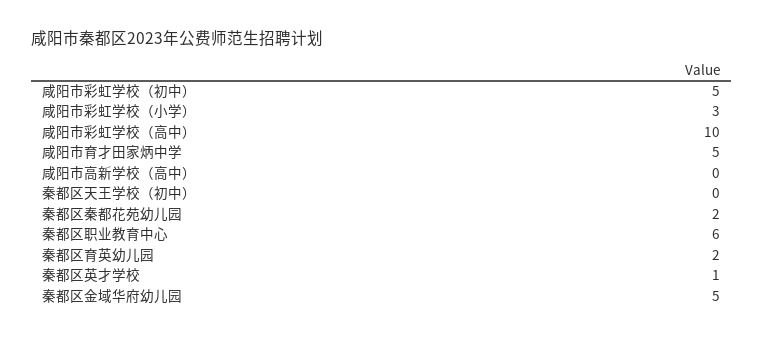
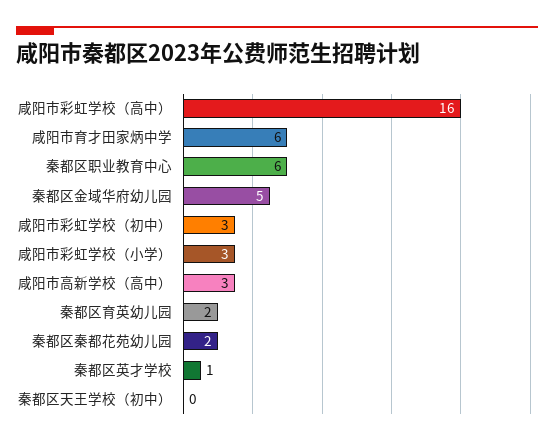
咸阳市彩虹学校（初中）: 5 -> 3
咸阳市彩虹学校（高中）: 10 -> 16
咸阳市育才田家炳中学: 5 -> 6
咸阳市高新学校（高中）: 0 -> 3

